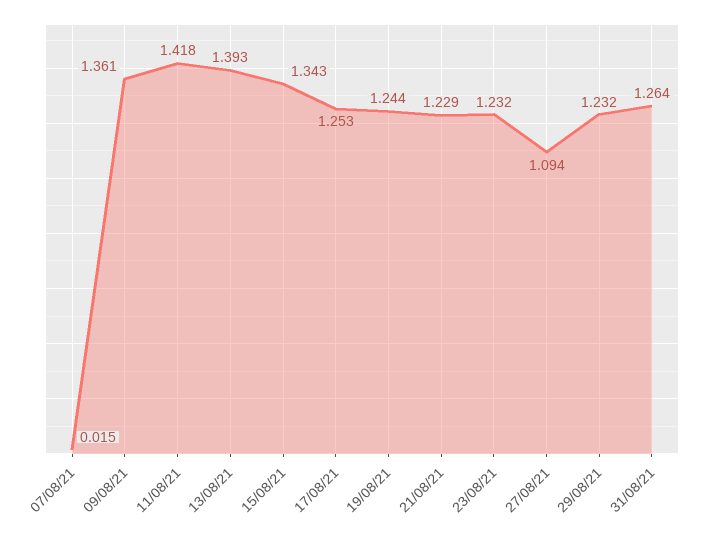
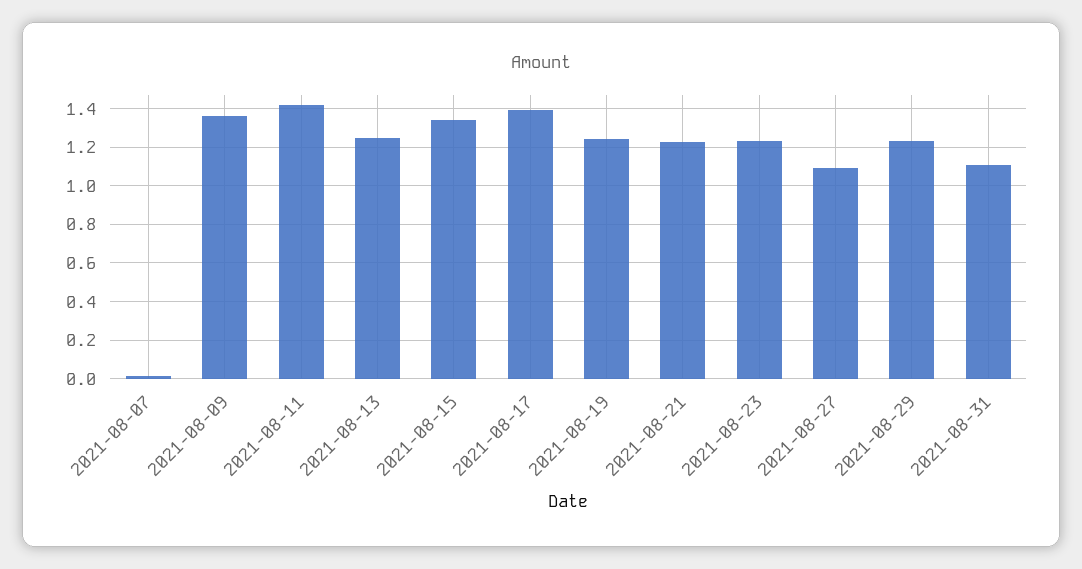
13/08/21: 1.393 -> 1.25
17/08/21: 1.253 -> 1.4
31/08/21: 1.264 -> 1.1

